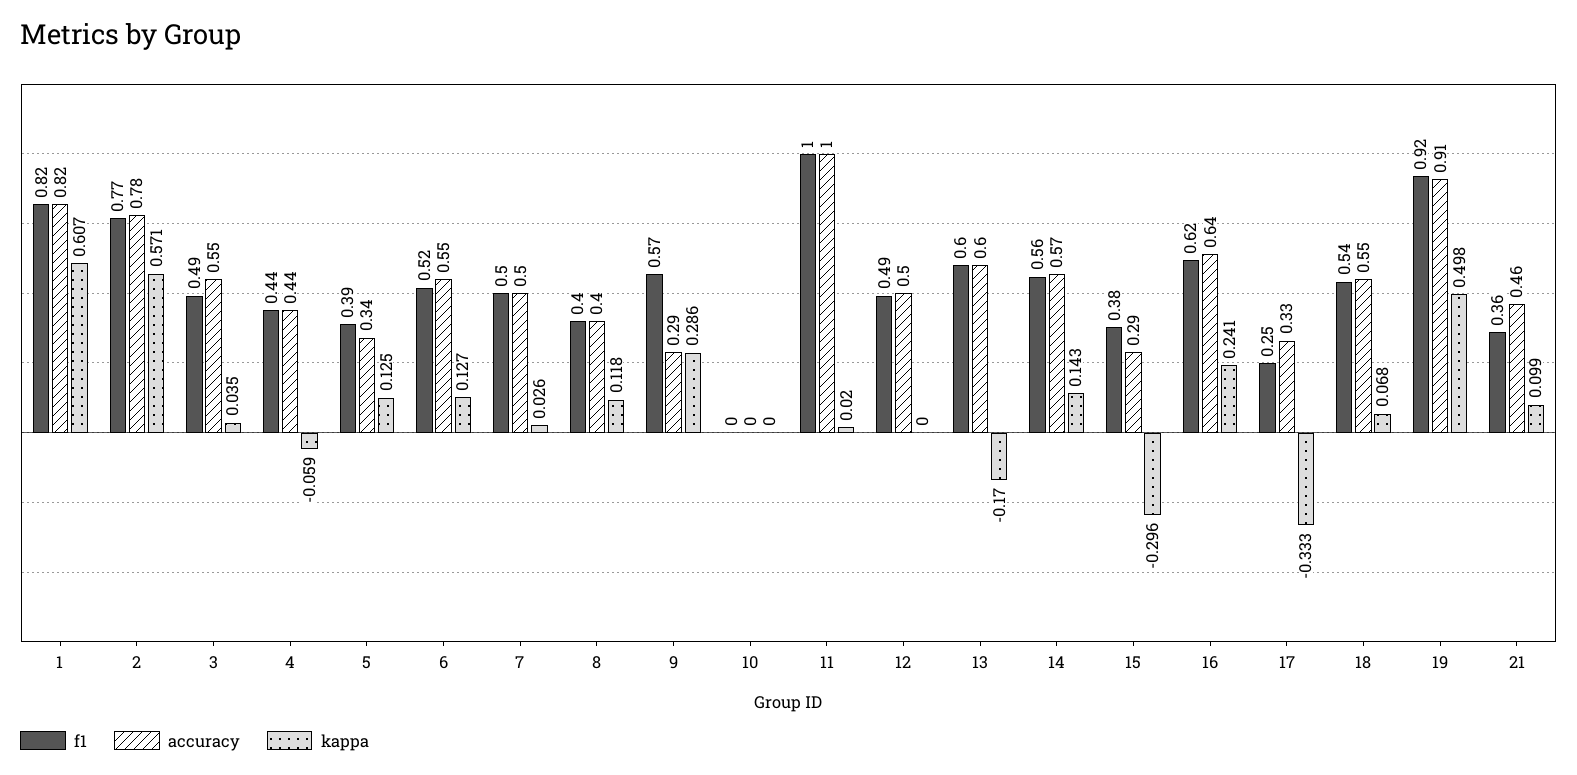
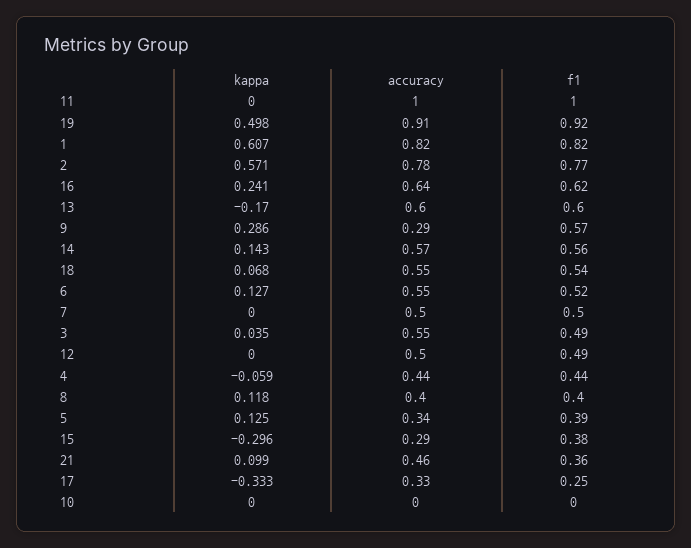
kappa, 7: 0.026 -> 0
kappa, 11: 0.02 -> 0

